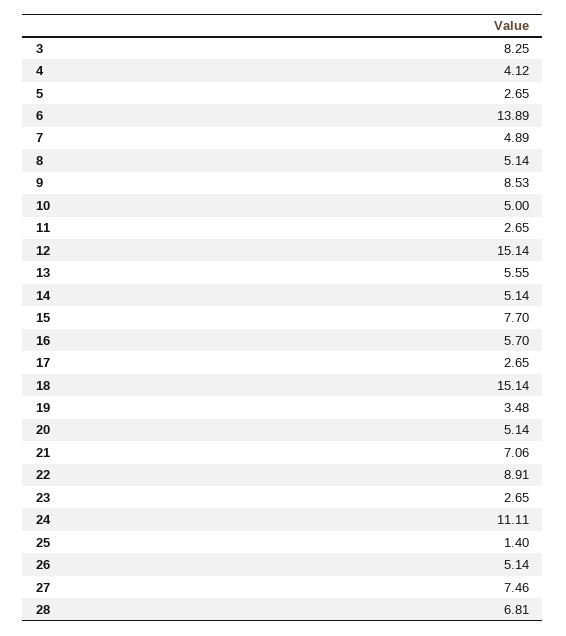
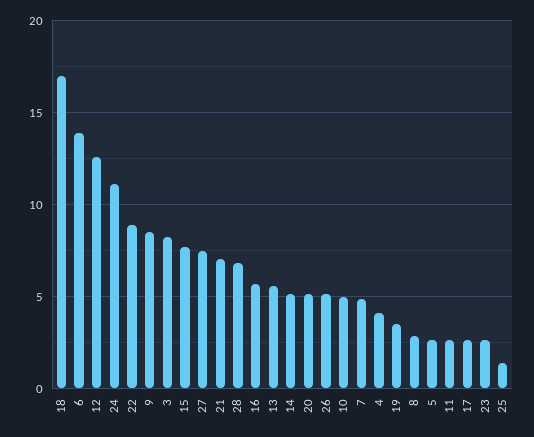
8: 5.14 -> 3
12: 15.14 -> 12.5
18: 15.14 -> 17

